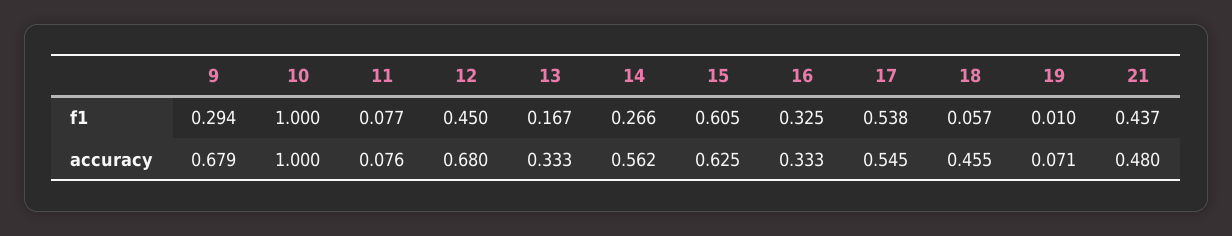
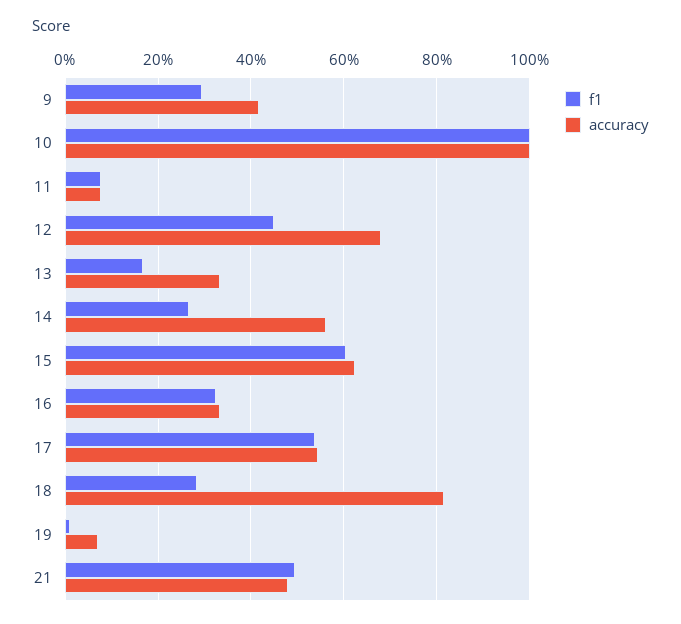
f1, 18: 0.057 -> 0.28
f1, 21: 0.437 -> 0.5
accuracy, 9: 0.679 -> 0.42
accuracy, 18: 0.455 -> 0.82

